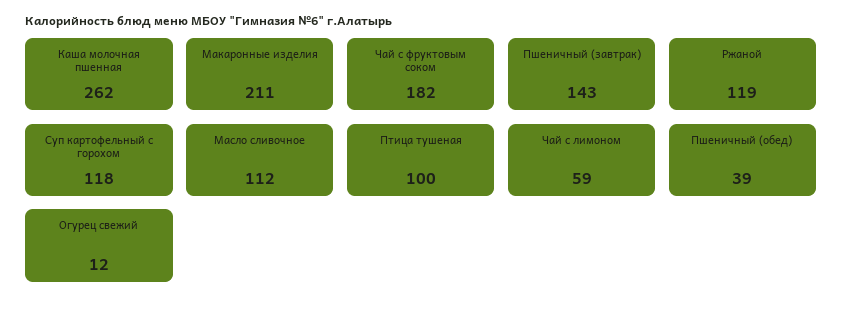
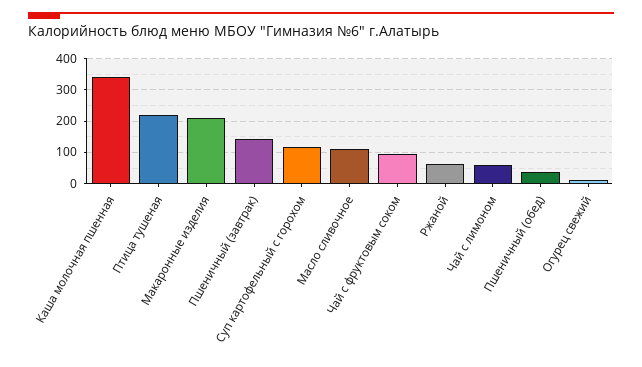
Каша молочная пшенная: 262 -> 340
Чай с фруктовым соком: 182 -> 100
Ржаной: 119 -> 60
Птица тушеная: 100 -> 220

